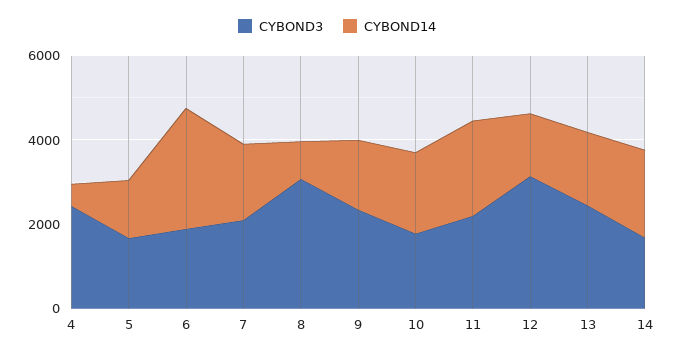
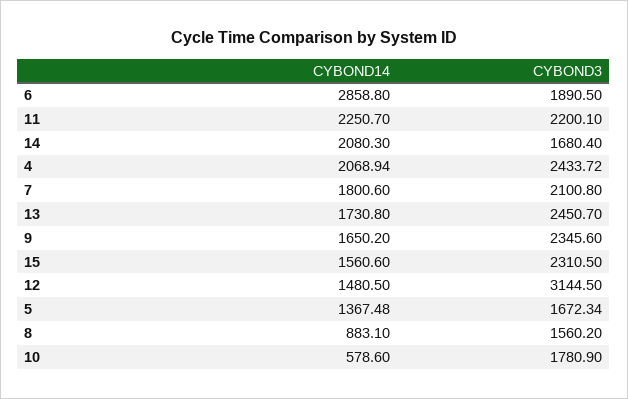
CYBOND14, 4: 500 -> 2068.94
CYBOND3, 8: 3000 -> 1560.2
CYBOND14, 10: 2000 -> 578.6
CYBOND14, 15: none -> 1560.6
CYBOND3, 15: none -> 2310.5

